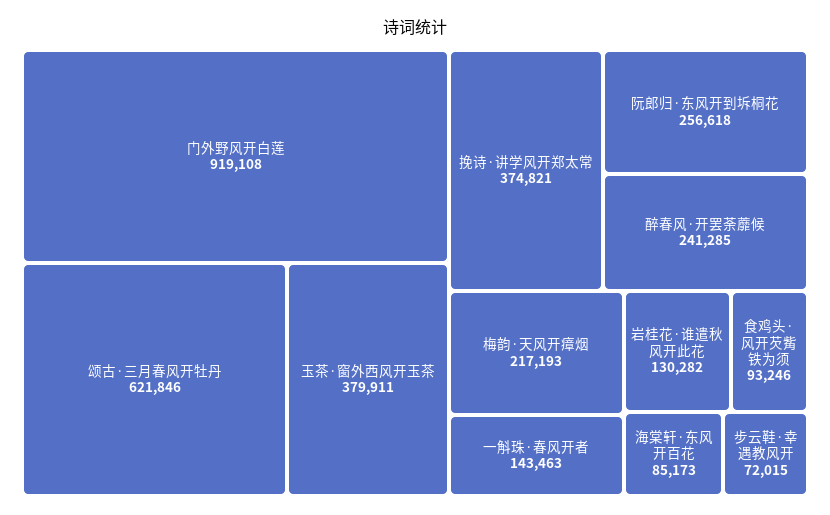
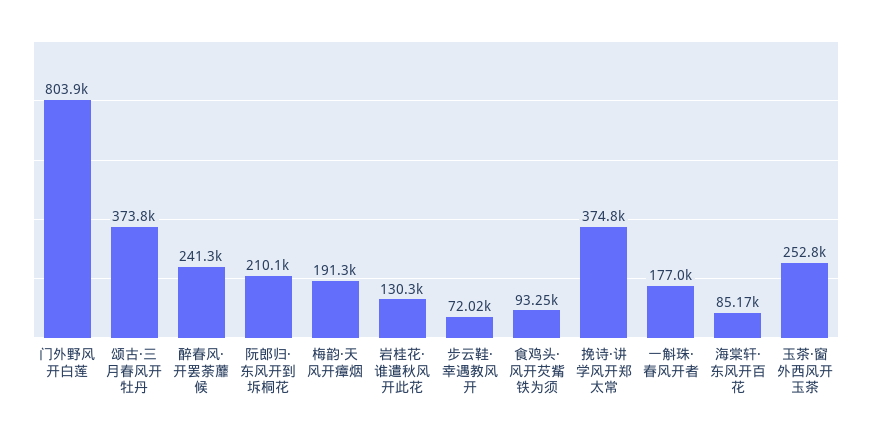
门外野风开白莲: 919108 -> 803900
颂古·三月春风开牡丹: 621846 -> 373800
玉茶·窗外西风开玉茶: 379911 -> 252800
阮郎归·东风开到坼桐花: 256618 -> 210100
梅韵·天风开瘴烟: 217193 -> 191300
一斛珠·春风开者: 143463 -> 177000

